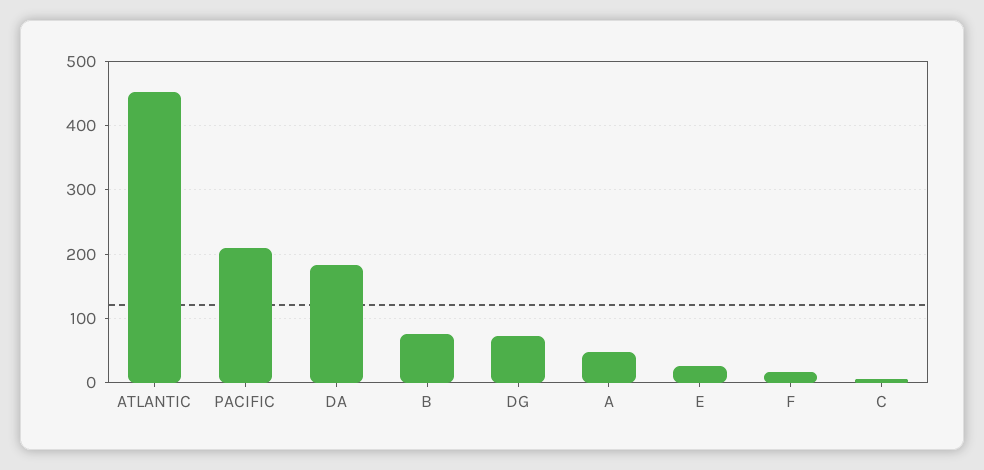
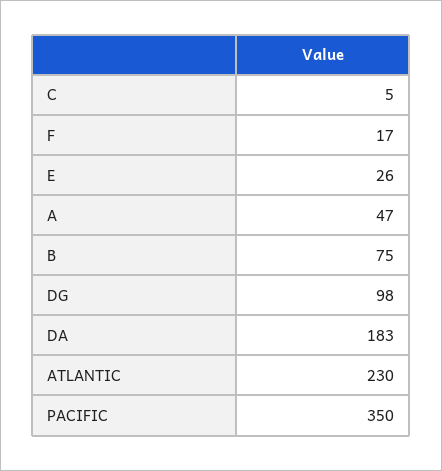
ATLANTIC: 450 -> 230
PACIFIC: 210 -> 350
DG: 70 -> 98

